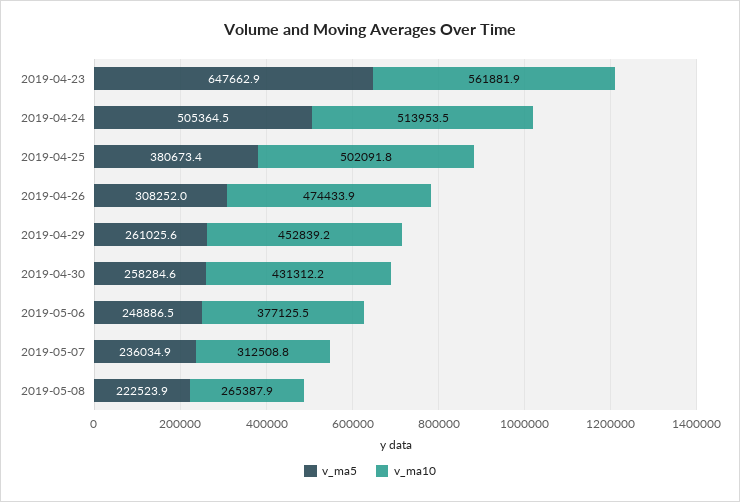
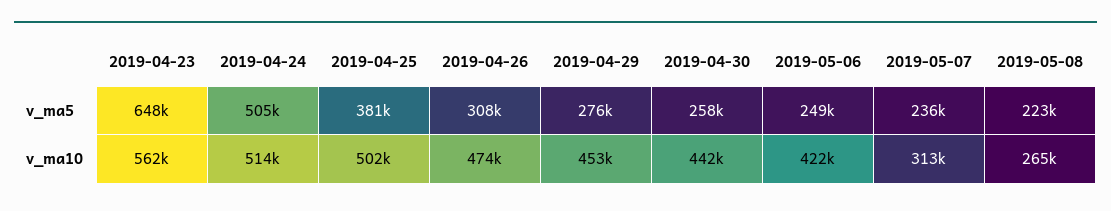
v_ma5, 2019-04-29: 261025.6 -> 276000
v_ma10, 2019-04-30: 431312.2 -> 442000
v_ma10, 2019-05-06: 377125.5 -> 422000

